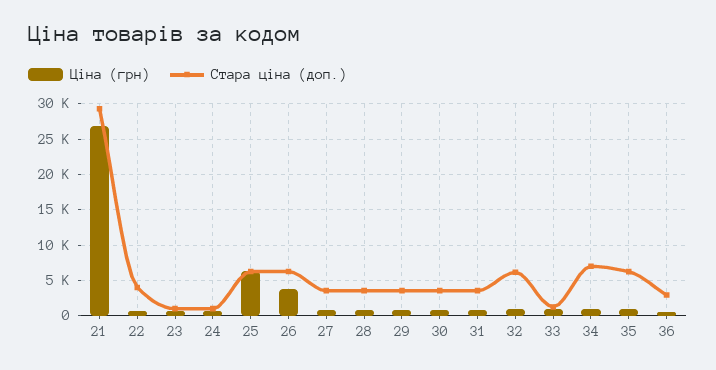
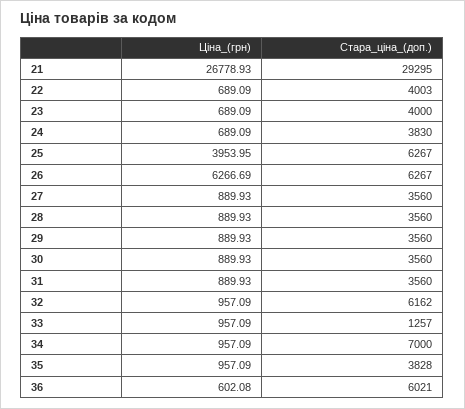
Стара ціна (доп.), 23: 1000 -> 4000
Стара ціна (доп.), 24: 1000 -> 3830
Ціна (грн), 25: 6000 -> 3953.95
Ціна (грн), 26: 4000 -> 6266.69
Стара ціна (доп.), 35: 6000 -> 3828
Стара ціна (доп.), 36: 3000 -> 6021

